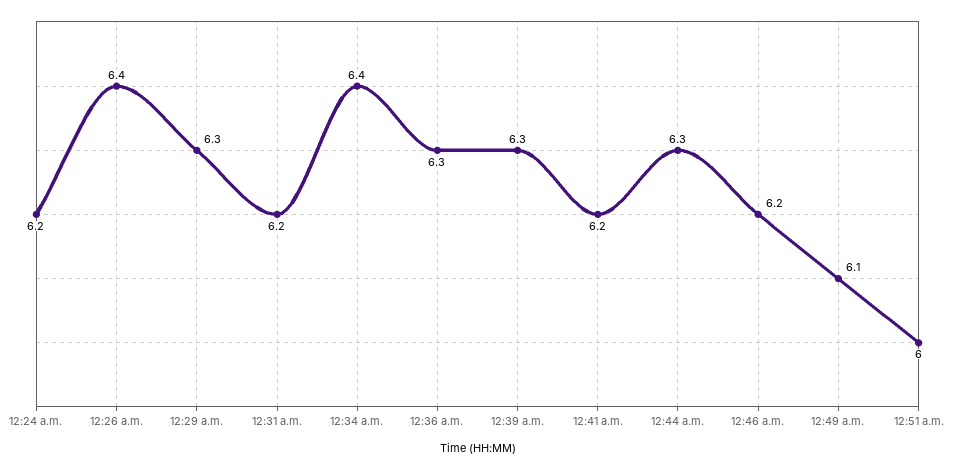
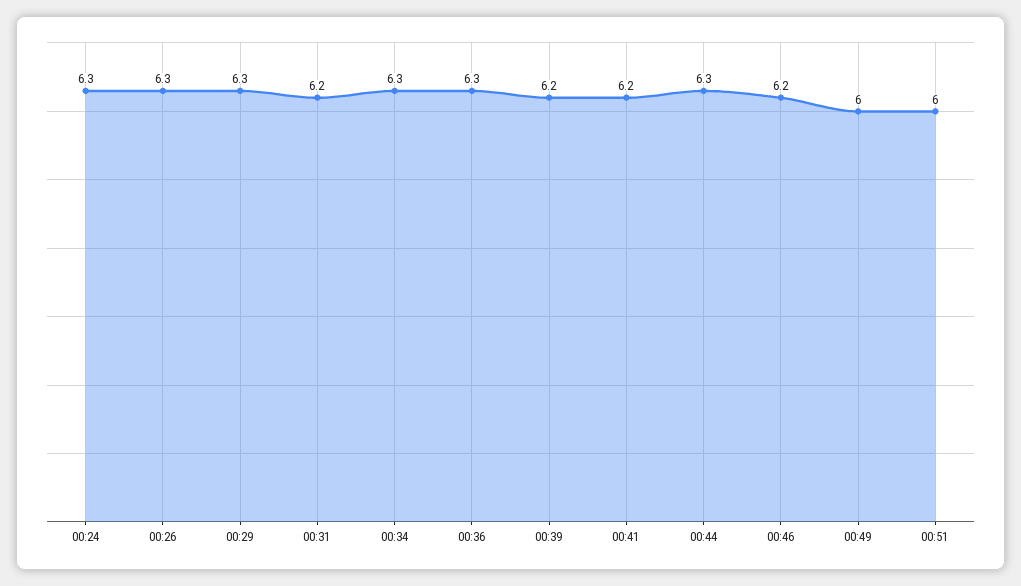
12:24 a.m.: 6.2 -> 6.3
12:26 a.m.: 6.4 -> 6.3
12:34 a.m.: 6.4 -> 6.3
12:39 a.m.: 6.3 -> 6.2
12:49 a.m.: 6.1 -> 6

